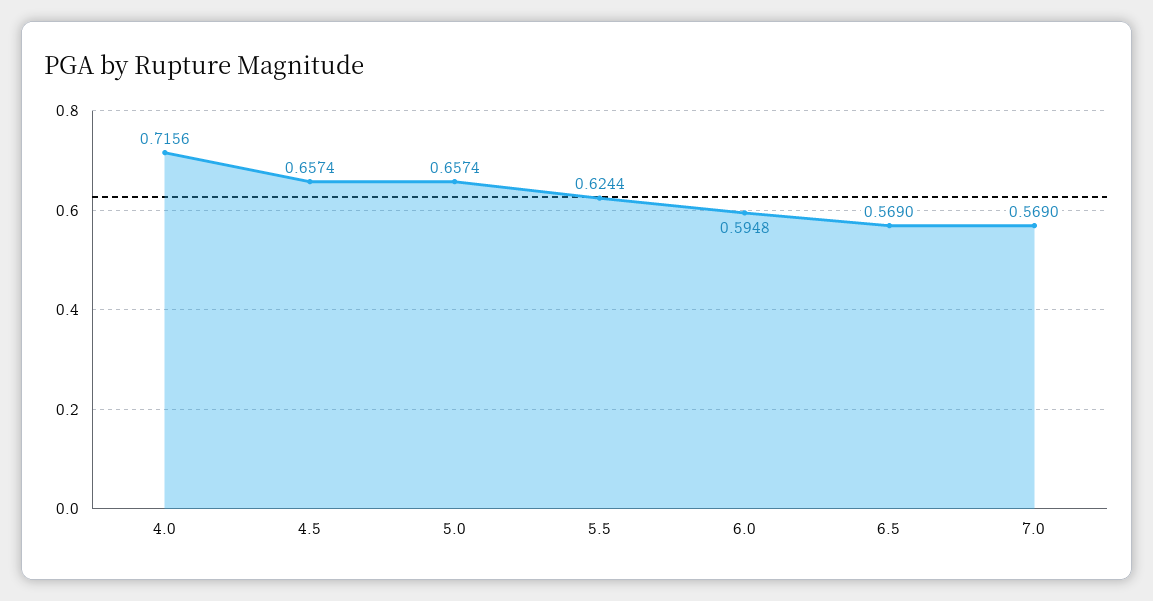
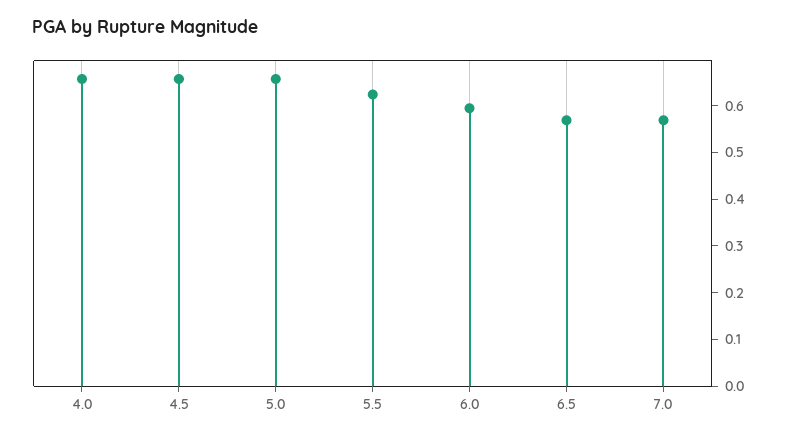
4.0: 0.7156 -> 0.66

